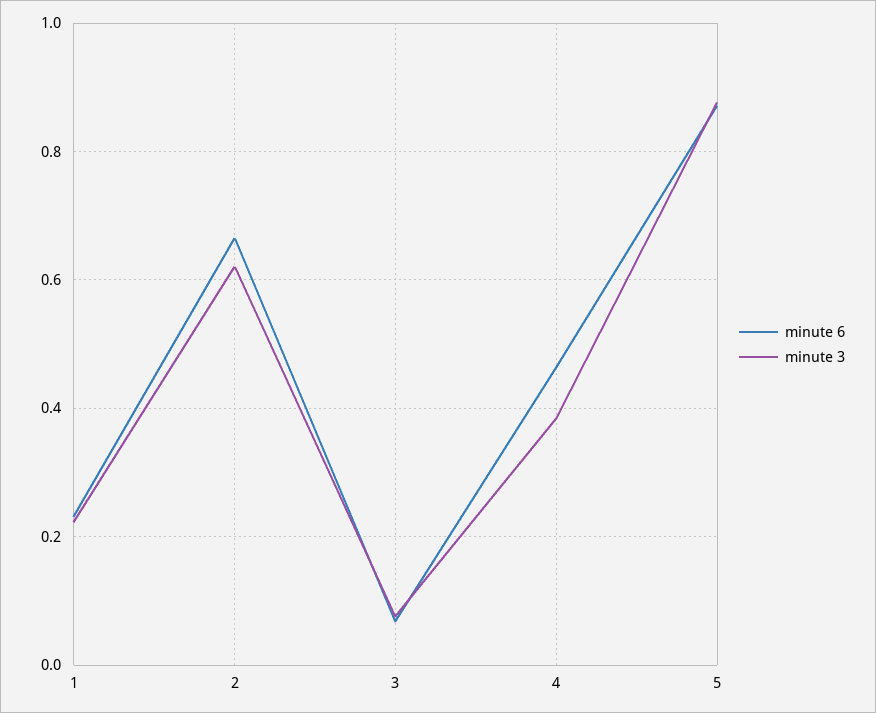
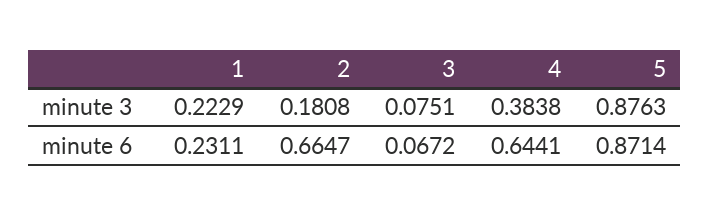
minute 3, 2: 0.62 -> 0.1808
minute 6, 4: 0.46 -> 0.6441

